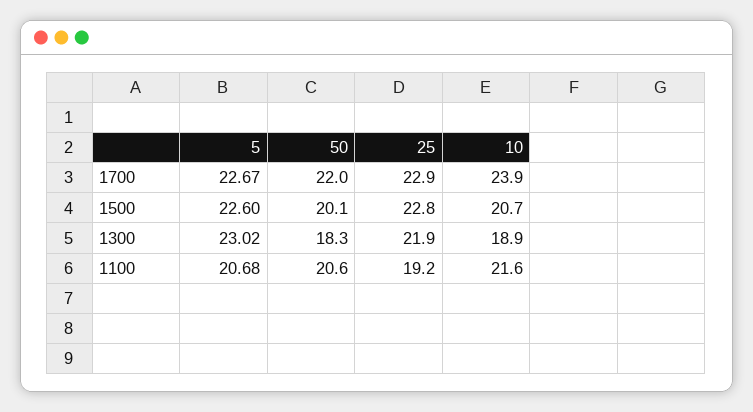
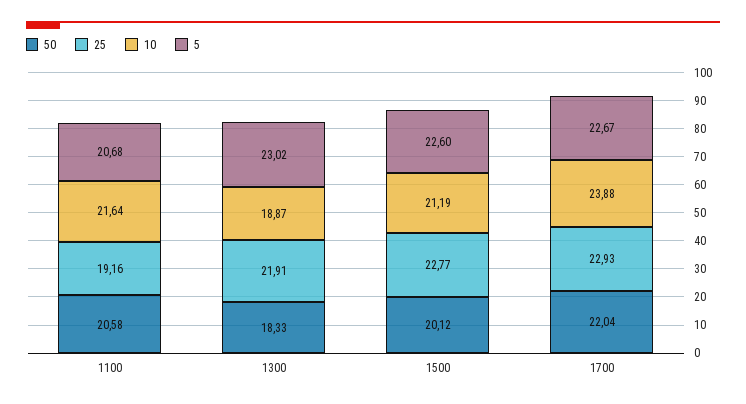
10, 1500: 20.7 -> 21.19

